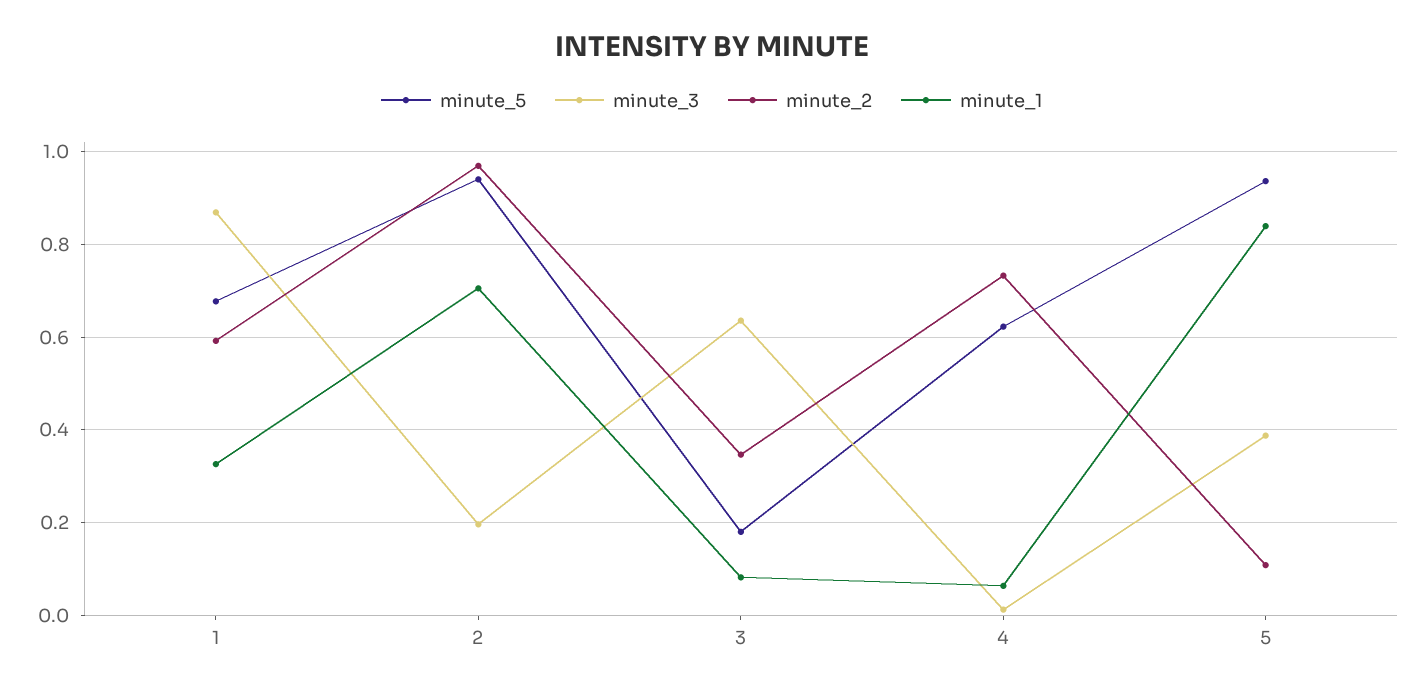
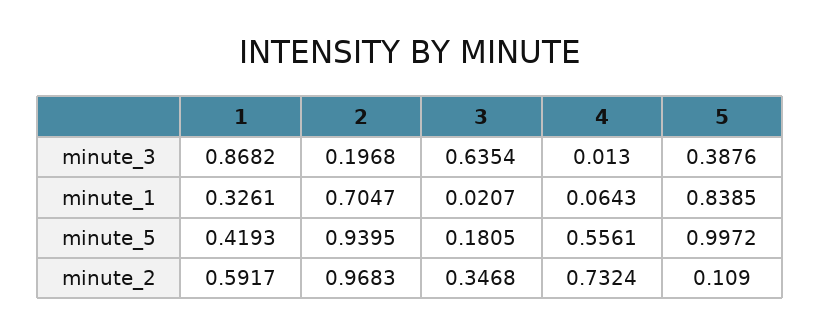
minute_5, 1: 0.68 -> 0.4193
minute_1, 3: 0.08 -> 0.0207
minute_5, 4: 0.62 -> 0.5561
minute_5, 5: 0.94 -> 0.9972

